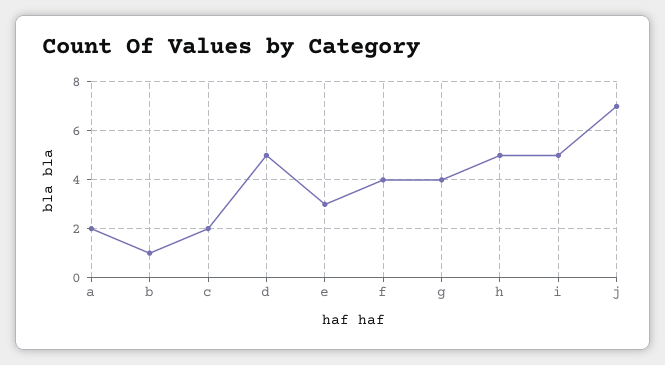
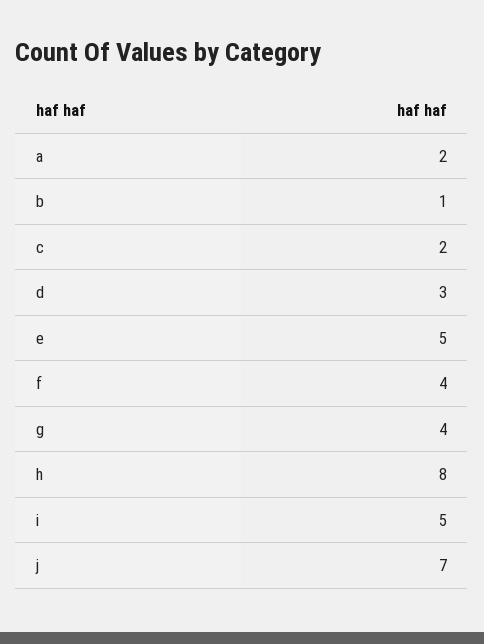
d: 5 -> 3
e: 3 -> 5
h: 5 -> 8

